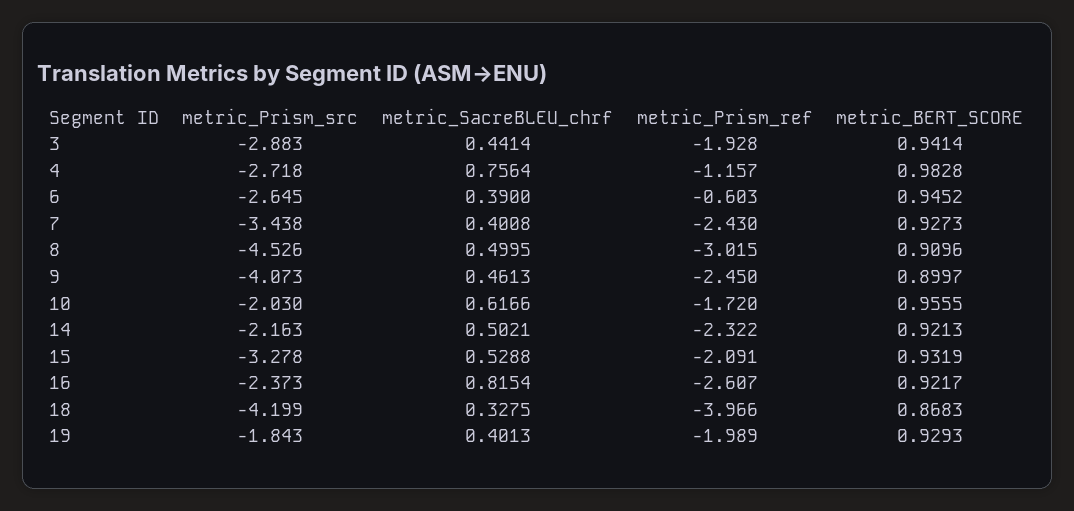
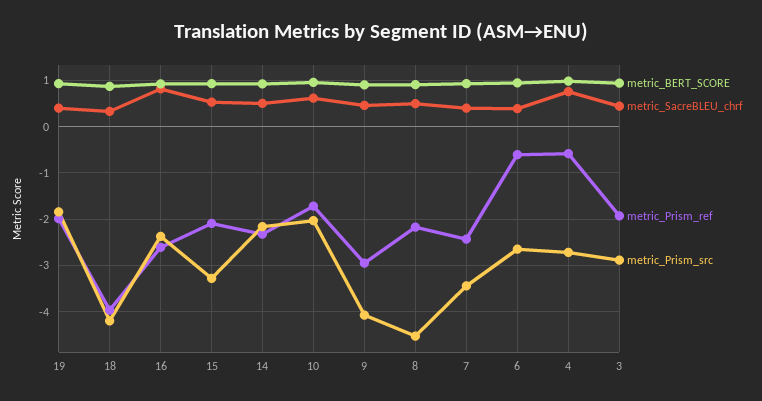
metric_Prism_ref, 4: -1.157 -> -0.6
metric_Prism_ref, 8: -3.015 -> -2.2
metric_Prism_ref, 9: -2.45 -> -3

